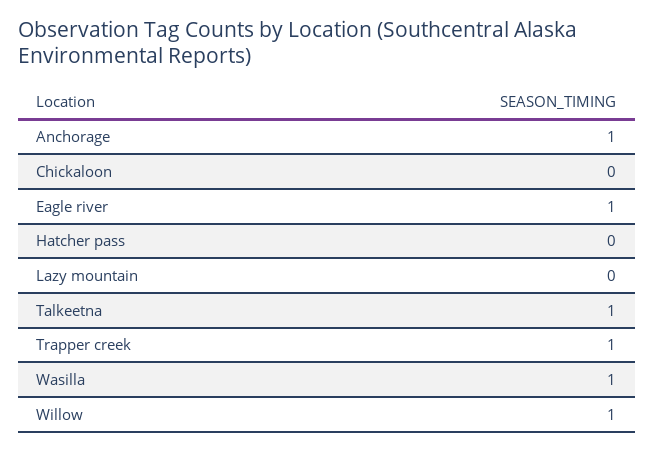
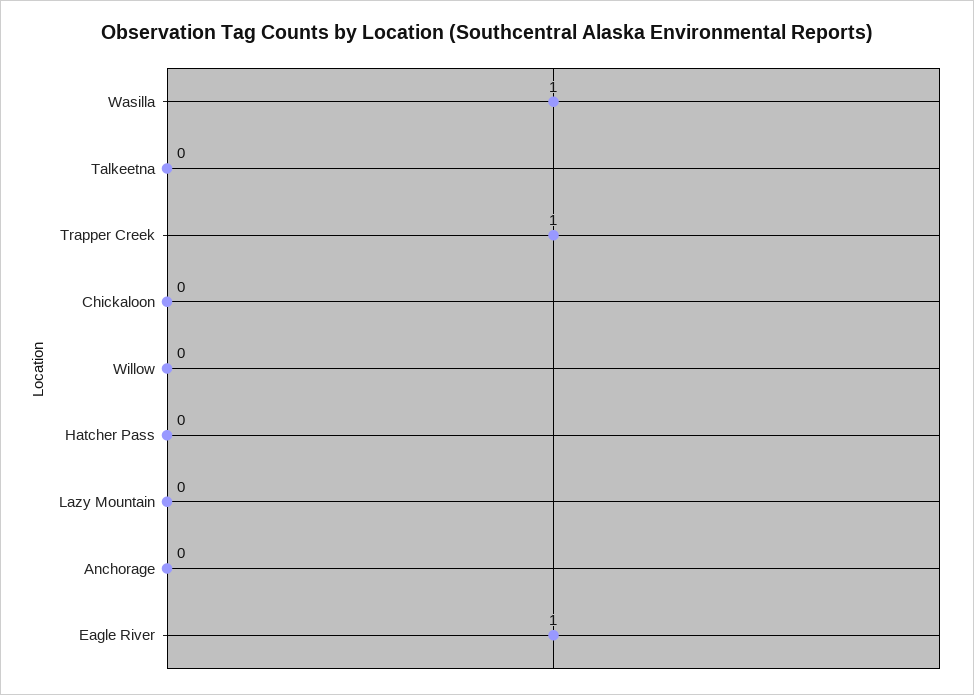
Anchorage: 1 -> 0
Talkeetna: 1 -> 0
Willow: 1 -> 0

